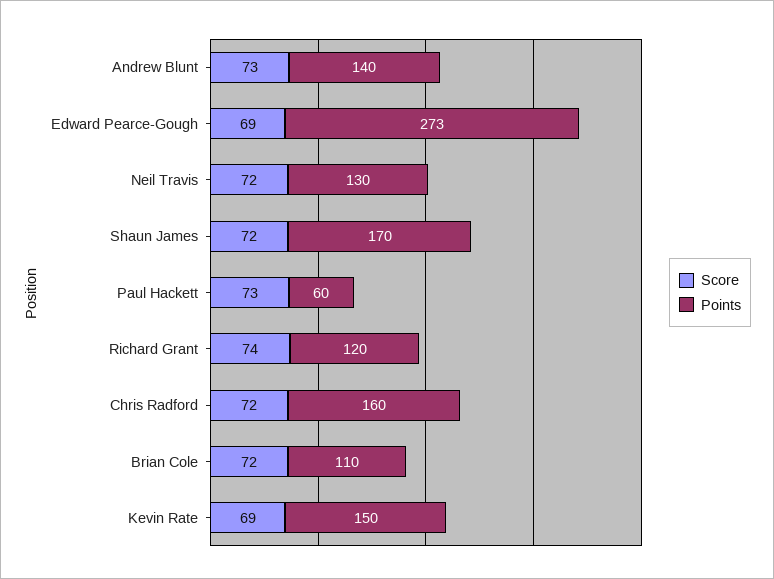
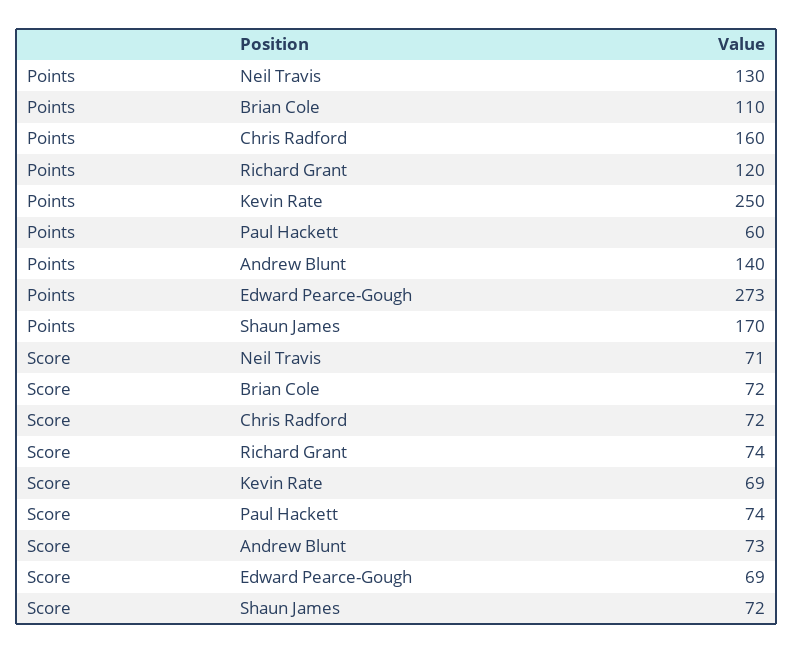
Score, Neil Travis: 72 -> 71
Score, Paul Hackett: 73 -> 74
Points, Kevin Rate: 150 -> 250

